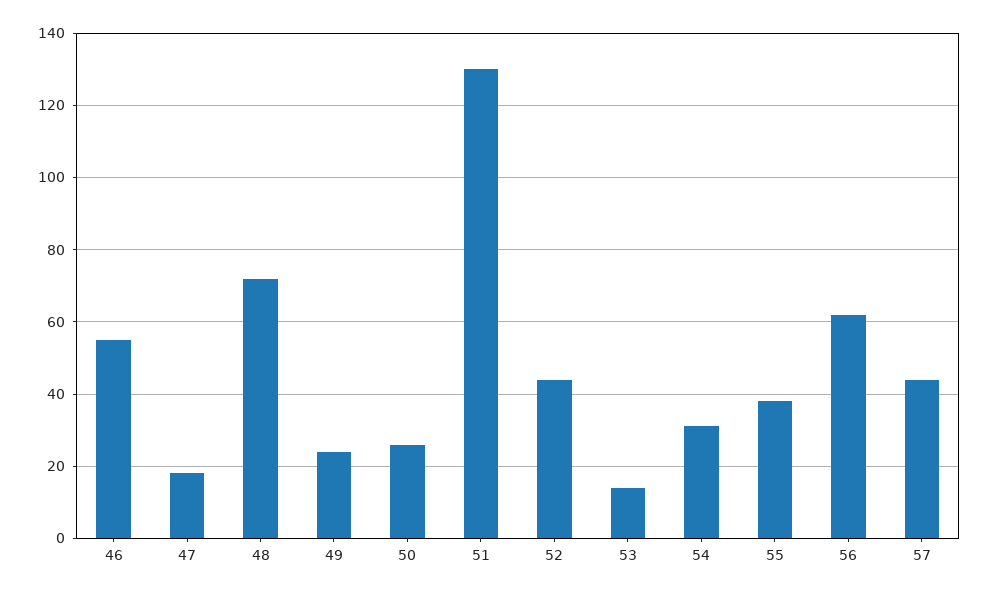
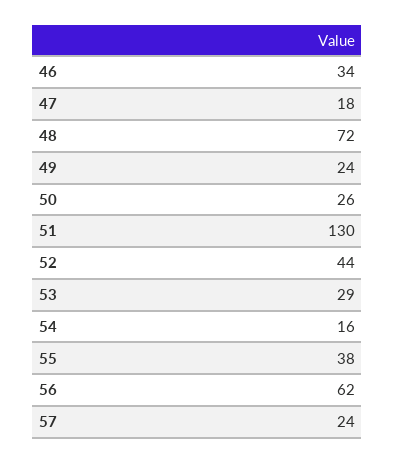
46: 55 -> 34
53: 15 -> 29
54: 30 -> 16
57: 45 -> 24

